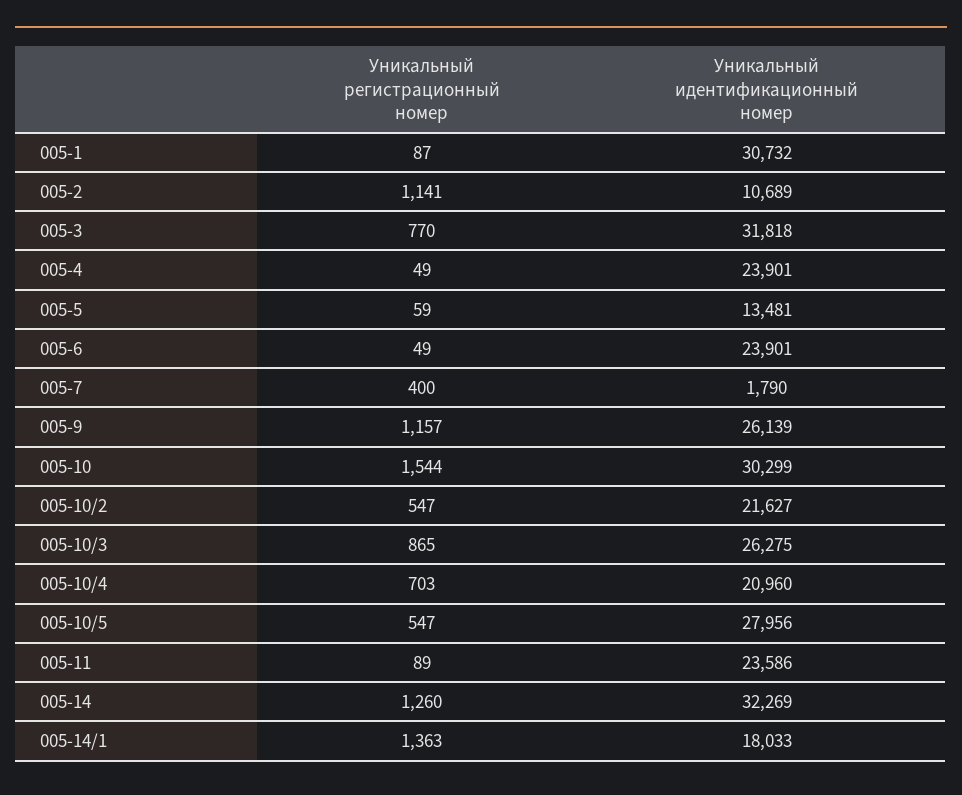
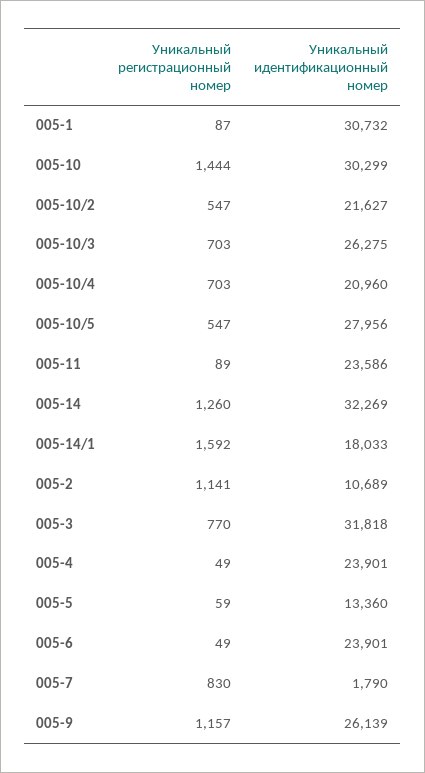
Уникальный идентификационный номер, 005-5: 13481 -> 13360
Уникальный регистрационный номер, 005-7: 400 -> 830
Уникальный регистрационный номер, 005-10: 1544 -> 1444
Уникальный регистрационный номер, 005-10/3: 865 -> 703
Уникальный регистрационный номер, 005-14/1: 1363 -> 1592

